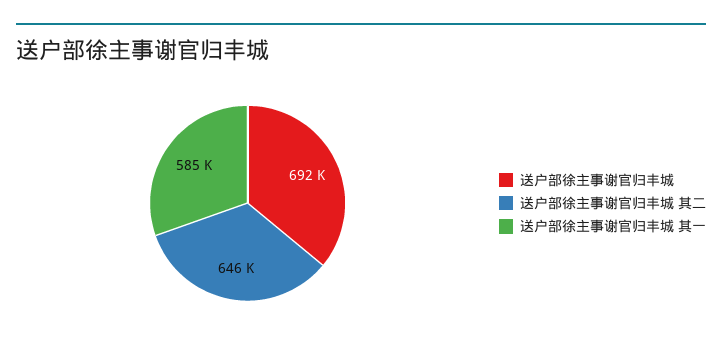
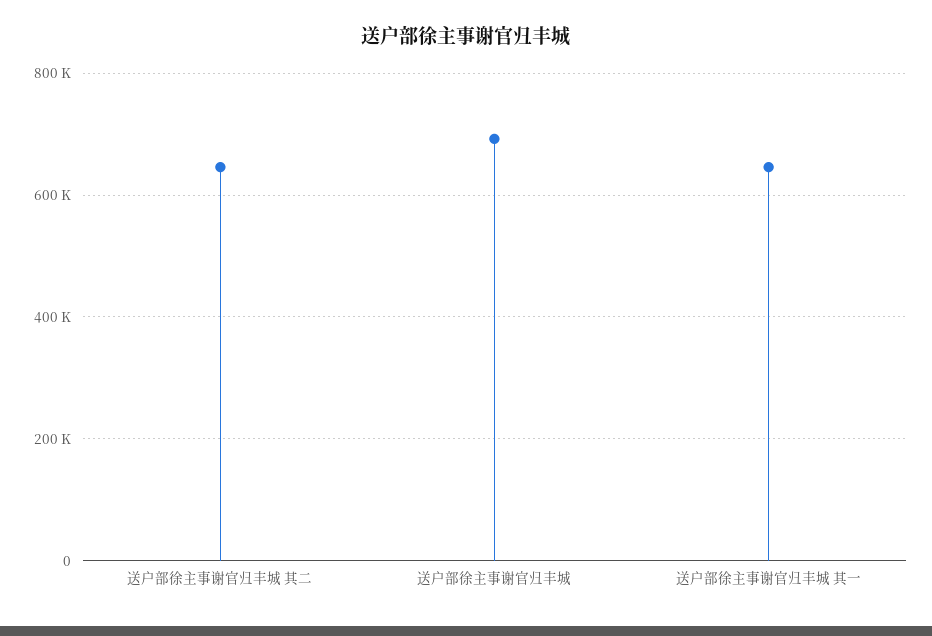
送户部徐主事谢官归丰城 其一: 585000 -> 640000

